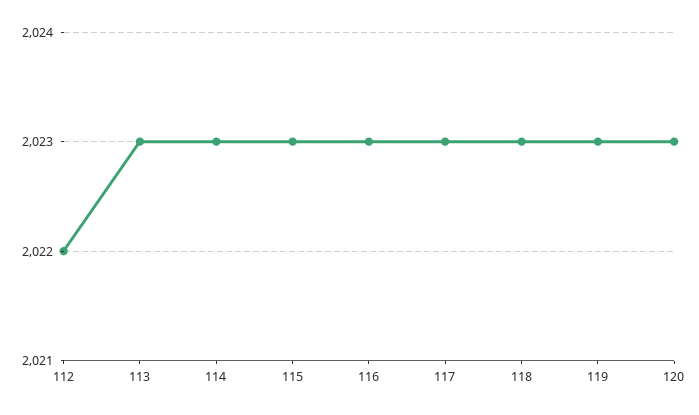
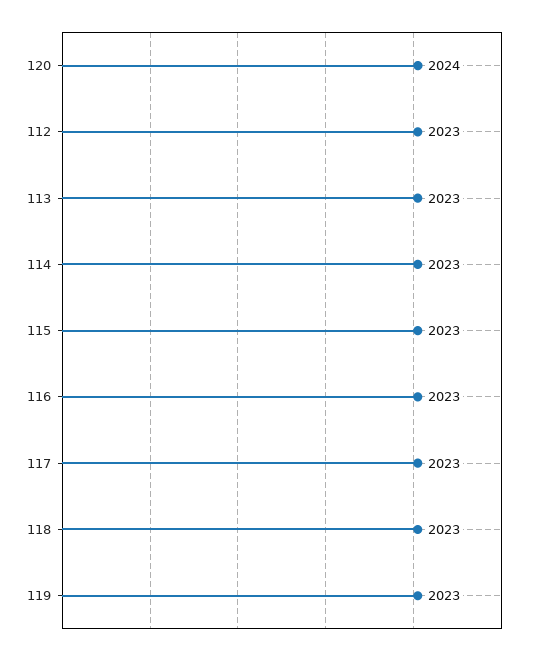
112: 2022 -> 2023
120: 2023 -> 2024

